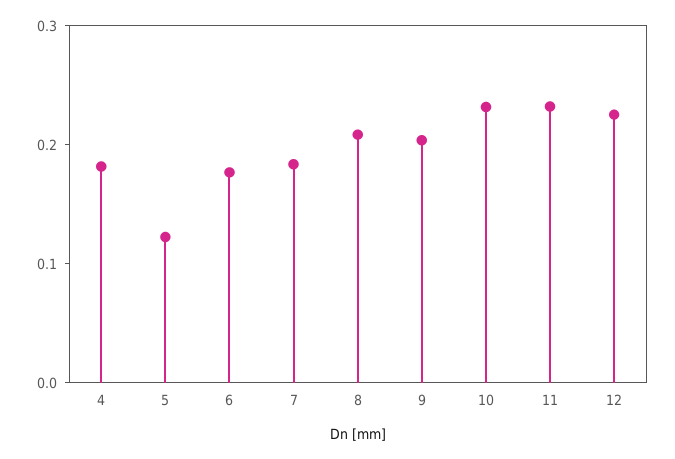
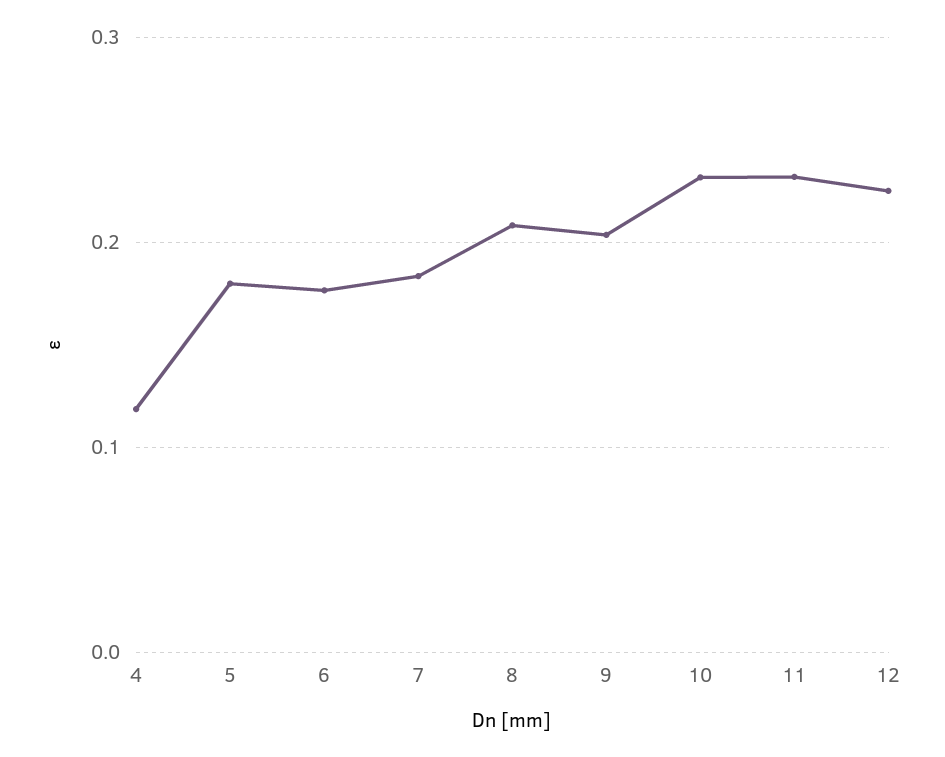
4: 0.18 -> 0.12
5: 0.12 -> 0.18

